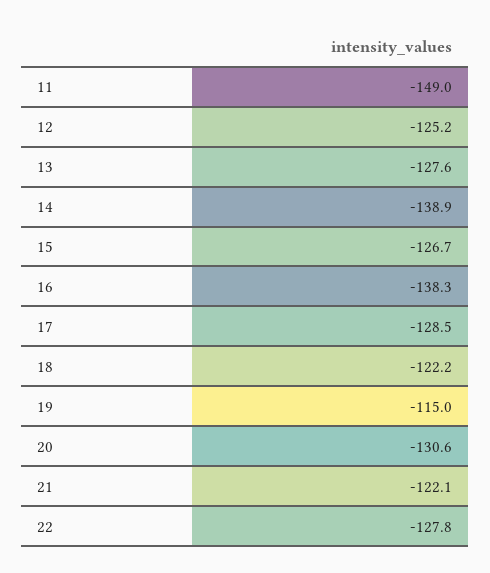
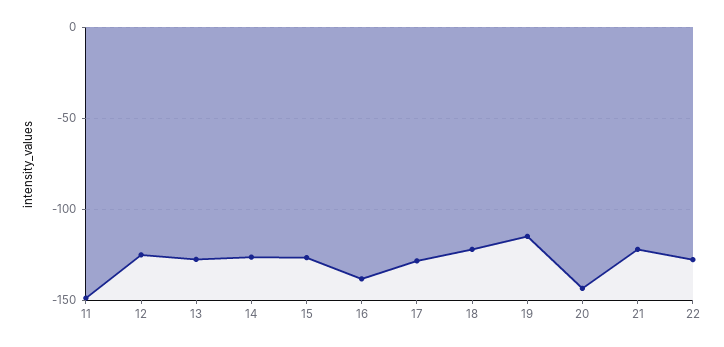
14: -138.9 -> -125
20: -130.6 -> -145

